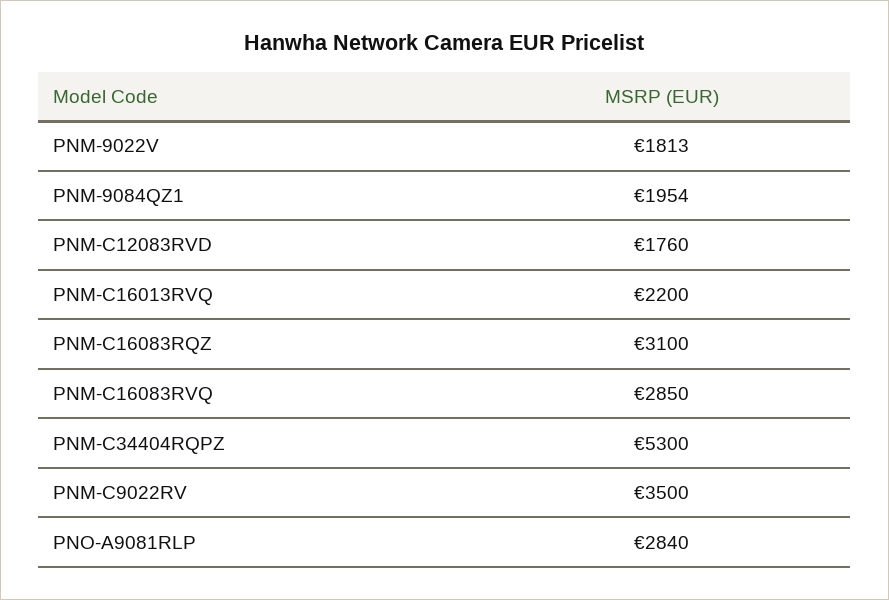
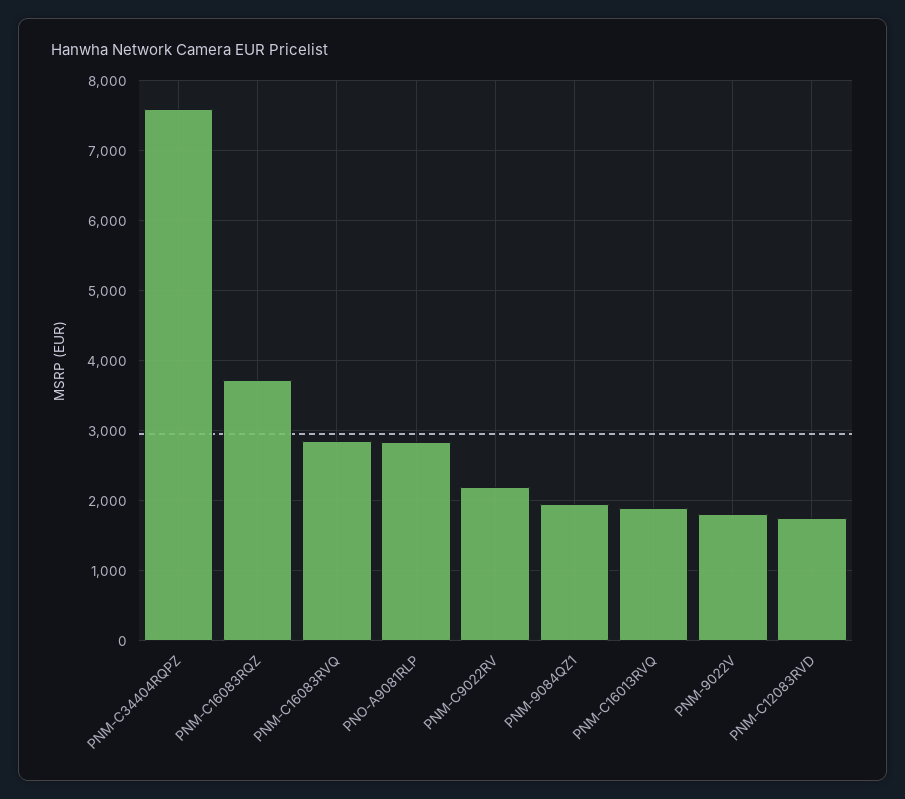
PNM-C16013RVQ: 2200 -> 1900
PNM-C16083RQZ: 3100 -> 3700
PNM-C34404RQPZ: 5300 -> 7600
PNM-C9022RV: 3500 -> 2200

